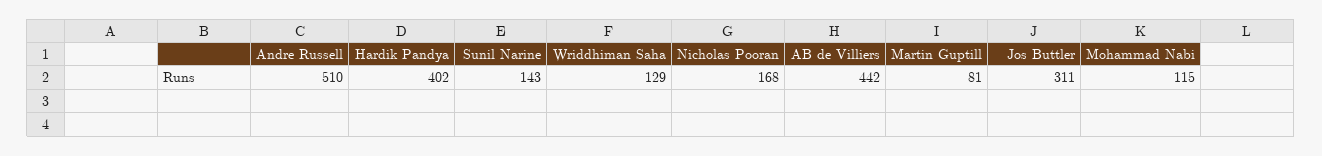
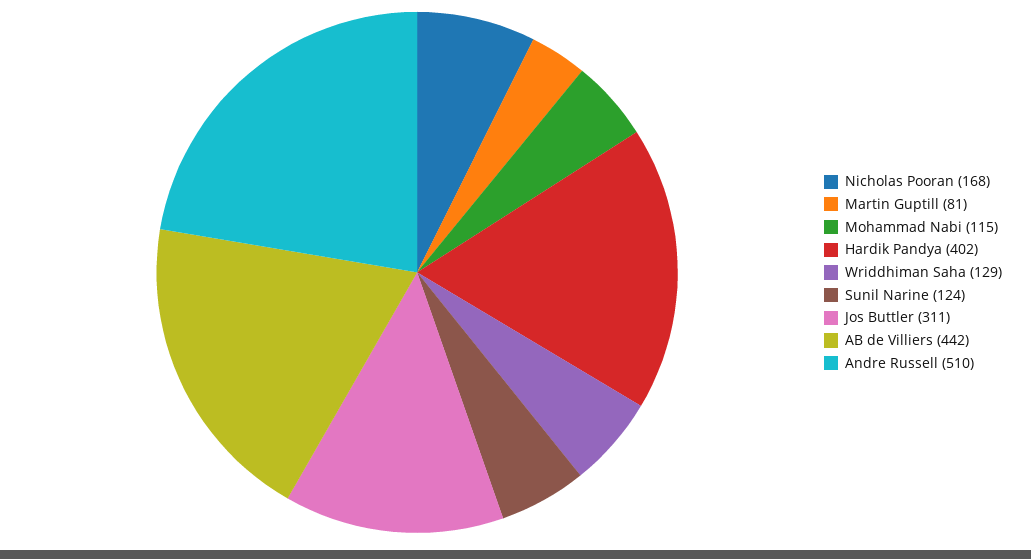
Sunil Narine: 143 -> 124

